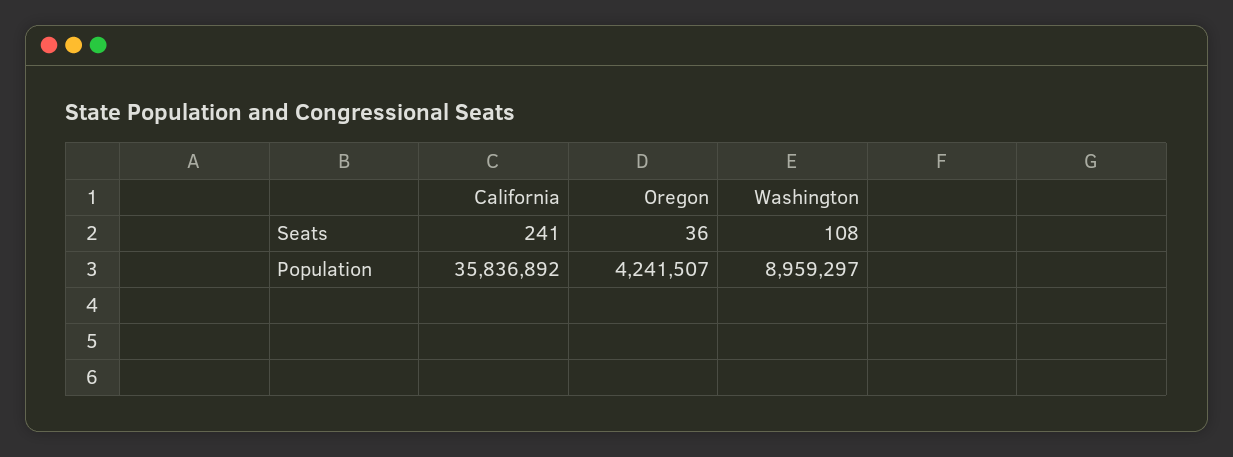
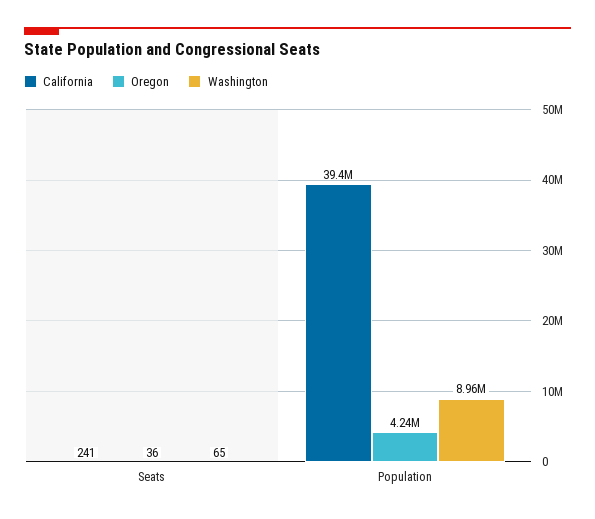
Washington, Seats: 108 -> 65
California, Population: 35836892 -> 39400000

